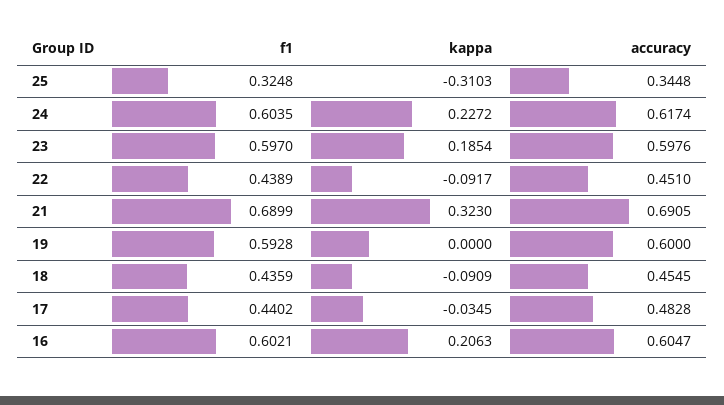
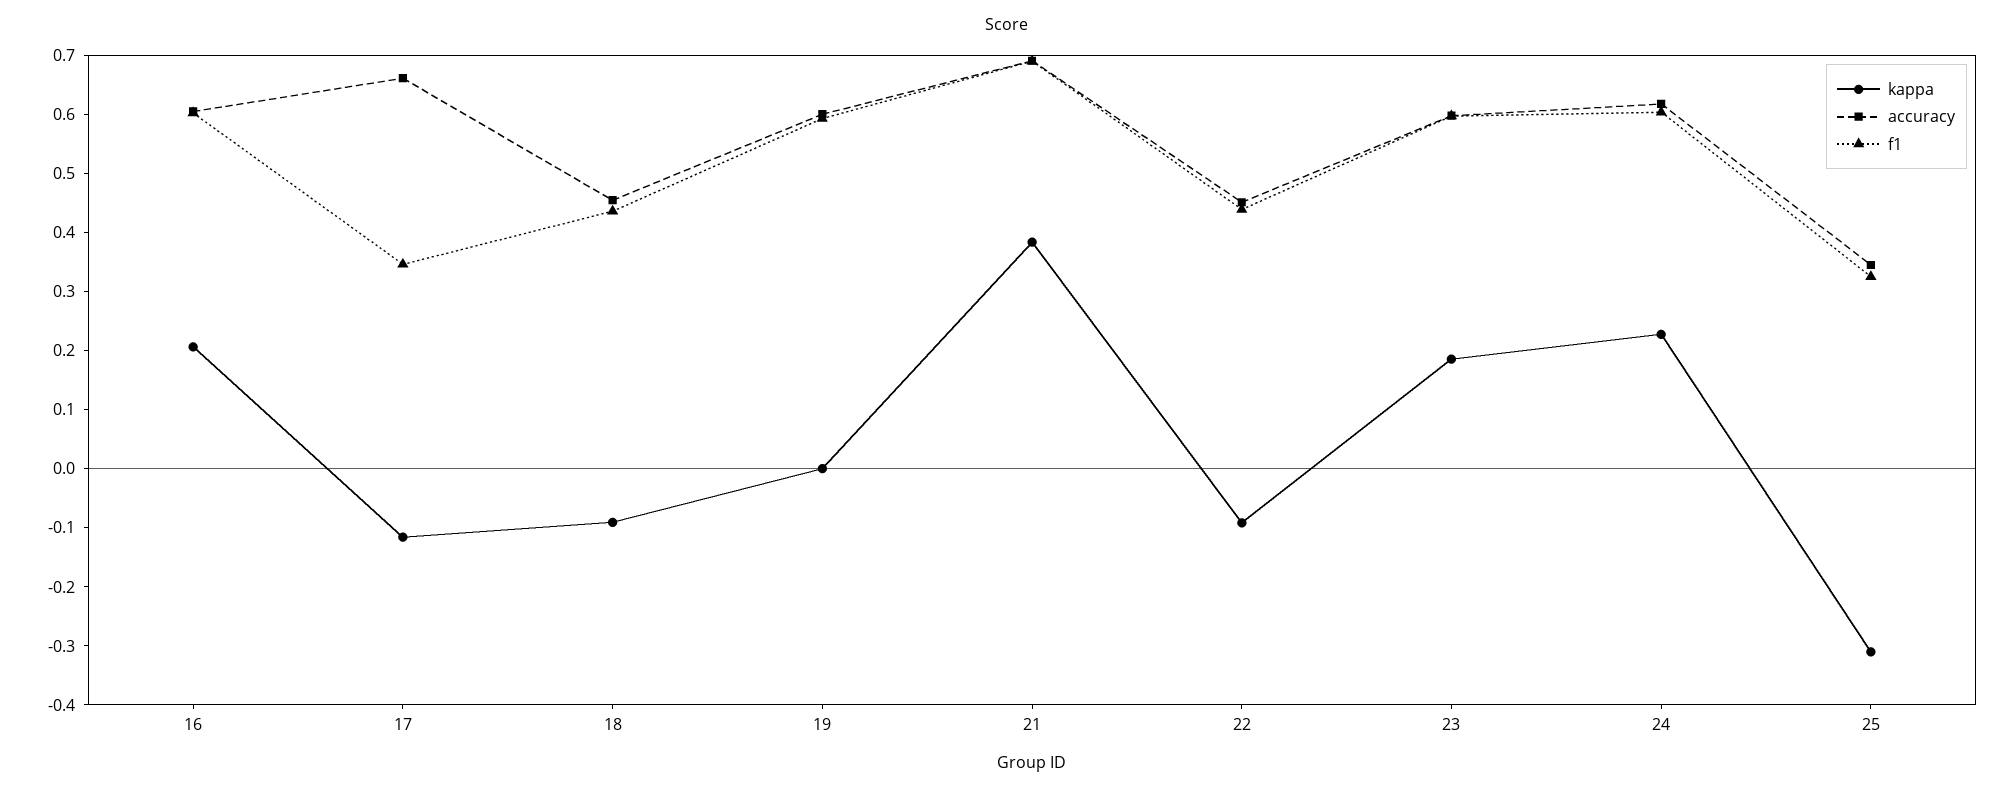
kappa, 21: 0.323 -> 0.38
f1, 17: 0.4402 -> 0.34
kappa, 17: -0.0345 -> -0.12
accuracy, 17: 0.4828 -> 0.66

